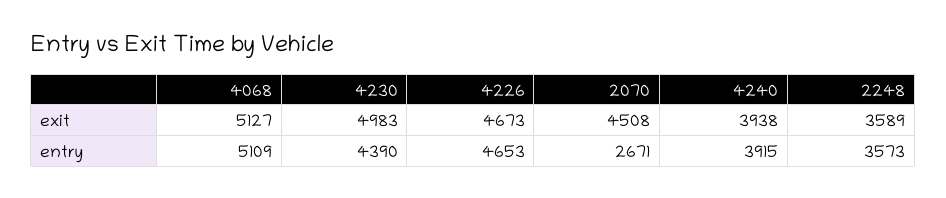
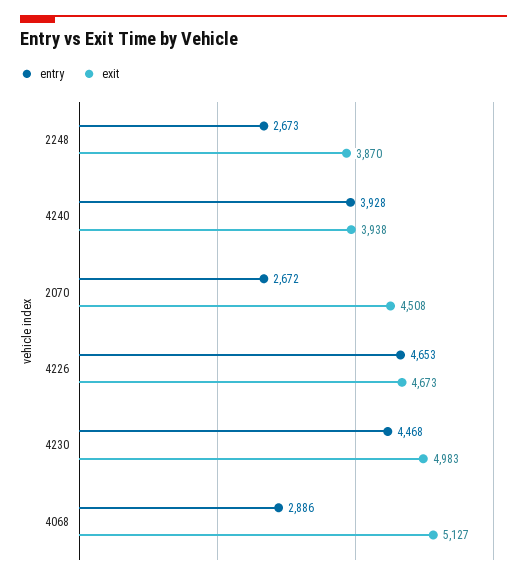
exit, 2248: 3589 -> 3870
entry, 4068: 5109 -> 2886
entry, 4230: 4390 -> 4468
entry, 2070: 2671 -> 2672
entry, 4240: 3915 -> 3928
entry, 2248: 3573 -> 2673

